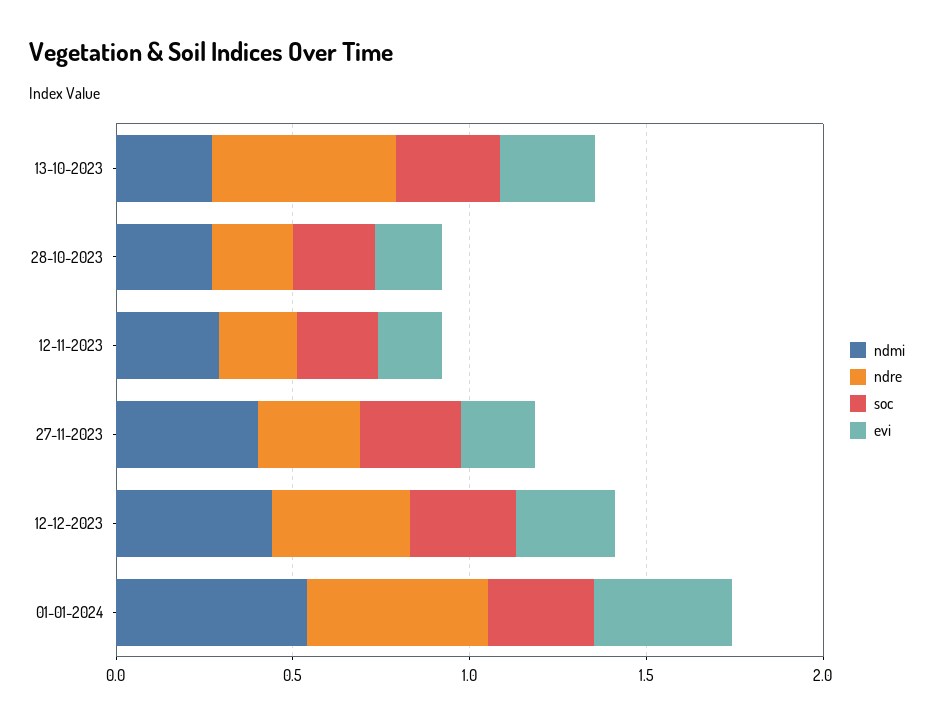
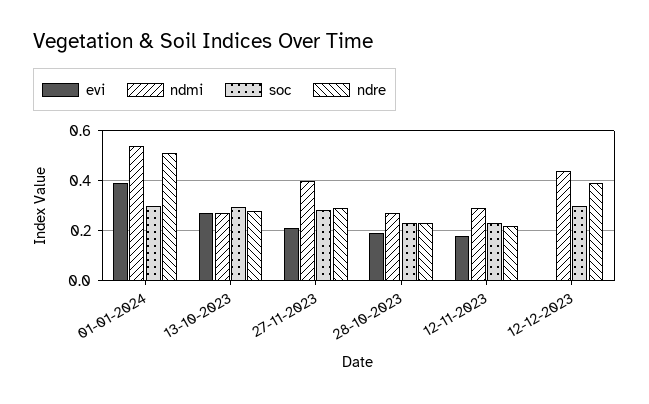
ndre, 13-10-2023: 0.5 -> 0.275
evi, 12-12-2023: 0.3 -> 0

